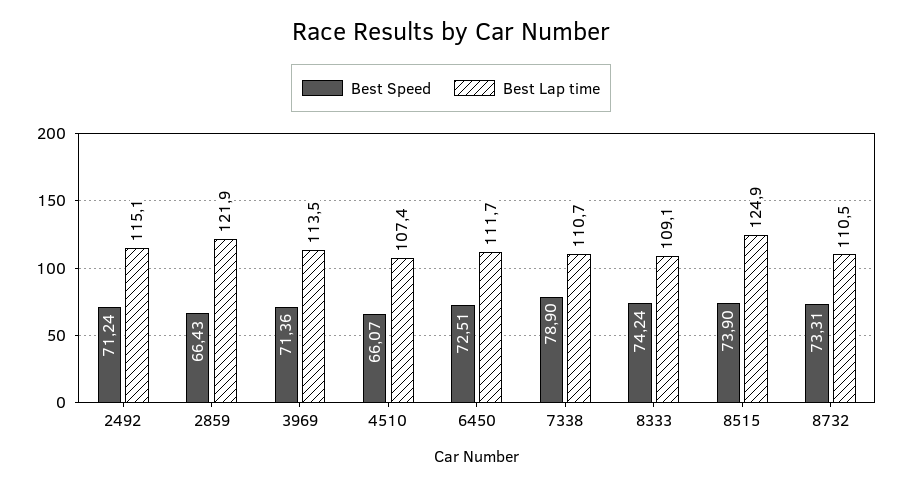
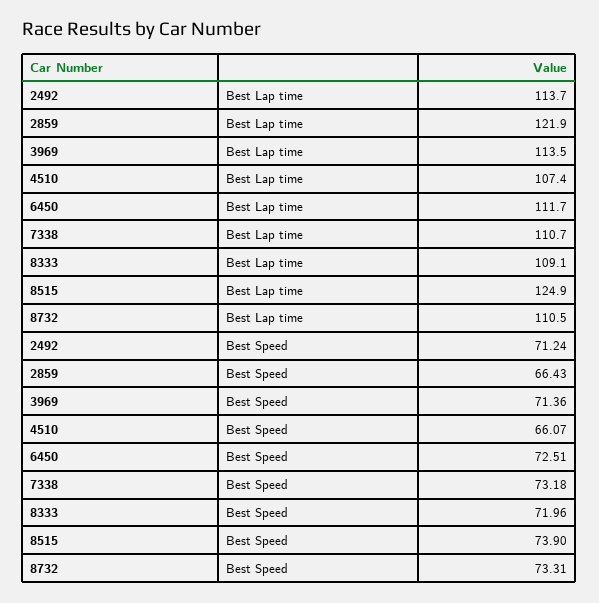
Best Lap time, 2492: 115.1 -> 113.7
Best Speed, 7338: 78.9 -> 73.18
Best Speed, 8333: 74.24 -> 71.96

